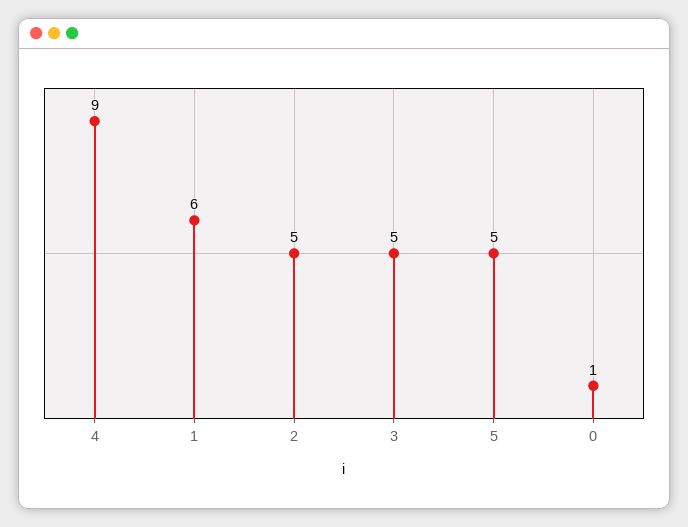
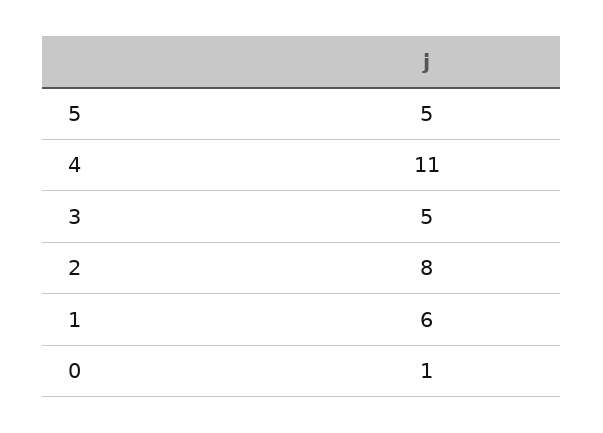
4: 9 -> 11
2: 5 -> 8

